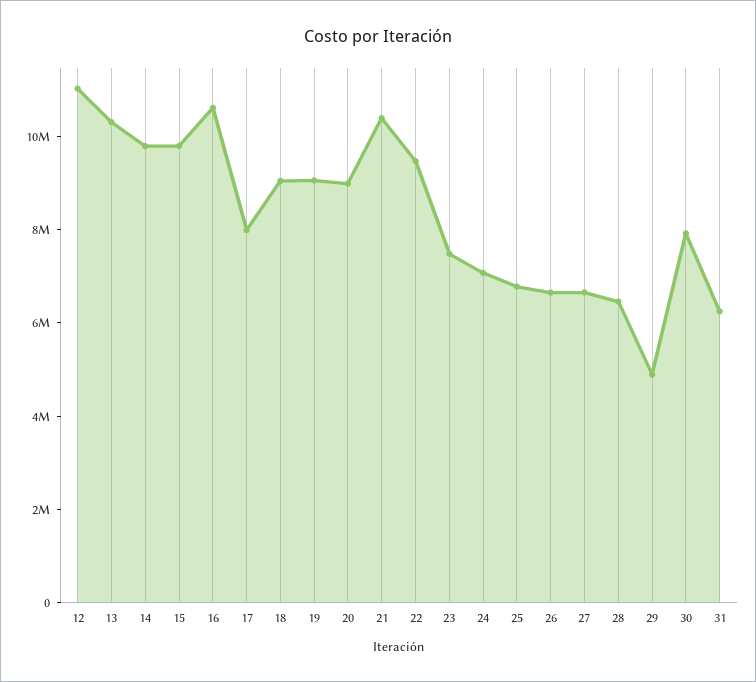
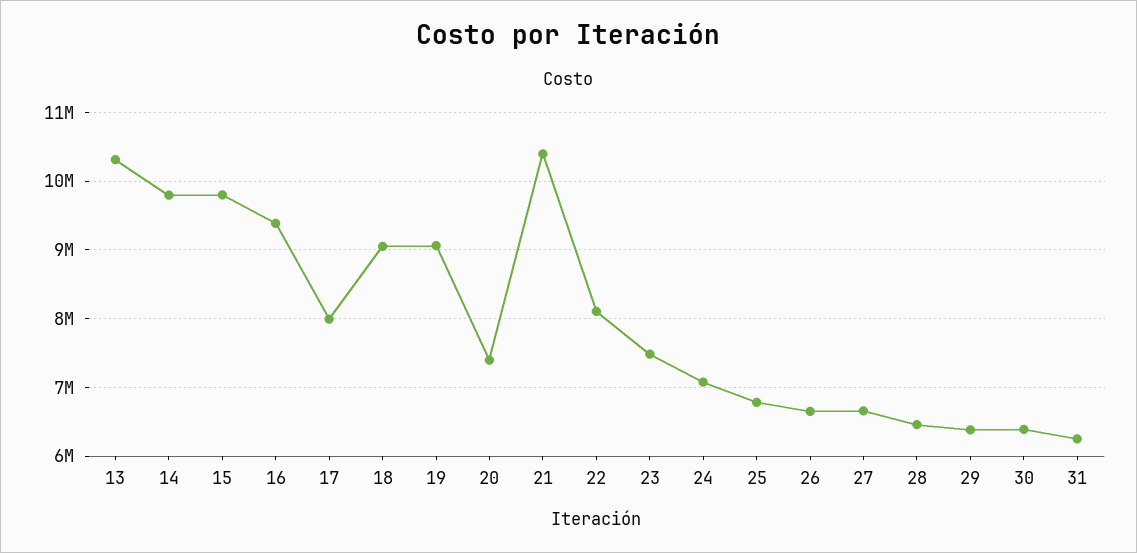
12: 11000000 -> none
16: 10500000 -> 9400000
20: 9000000 -> 7400000
22: 9500000 -> 8100000
29: 5000000 -> 6400000
30: 8000000 -> 6400000

